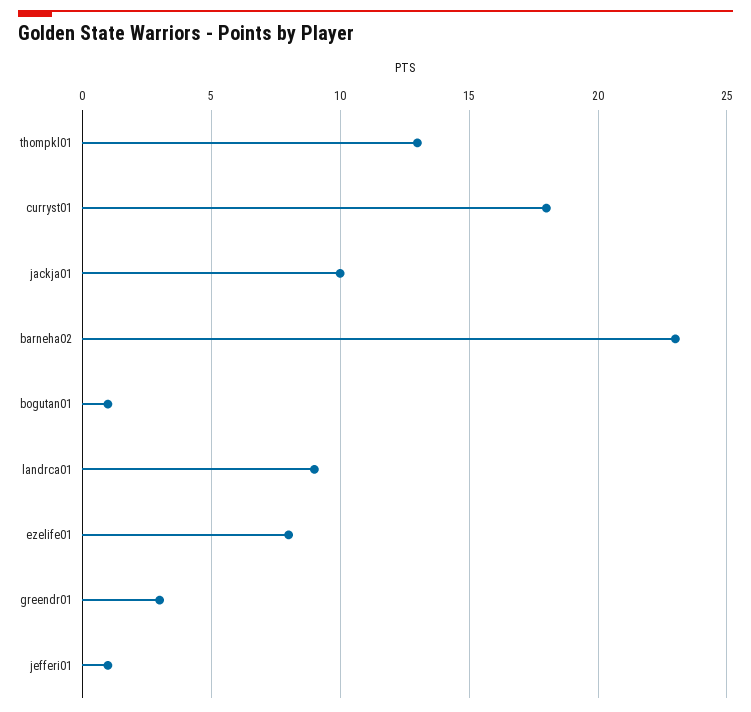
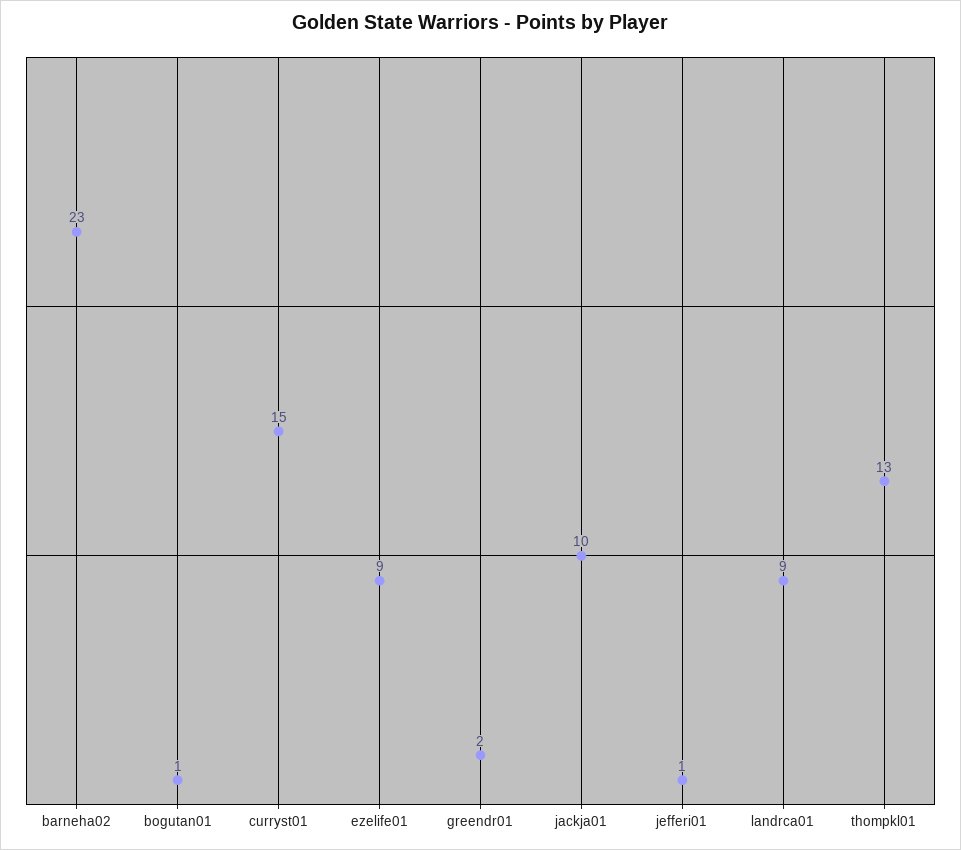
curryst01: 18 -> 15
ezelife01: 8 -> 9
greendr01: 3 -> 2

